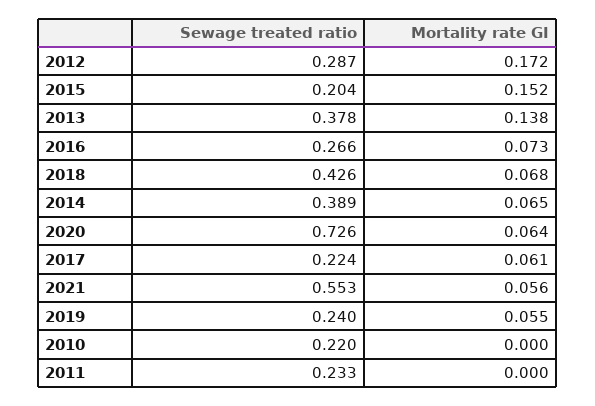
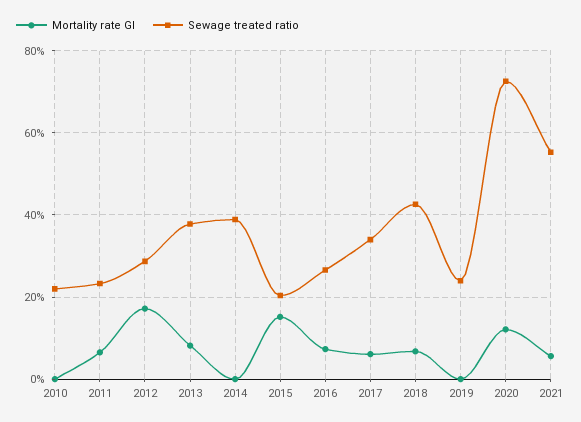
Mortality rate GI, 2013: 0.138 -> 0.08
Mortality rate GI, 2014: 0.065 -> 0
Mortality rate GI, 2020: 0.064 -> 0.12
Sewage treated ratio, 2017: 0.224 -> 0.34
Mortality rate GI, 2019: 0.055 -> 0
Mortality rate GI, 2011: 0 -> 0.06

